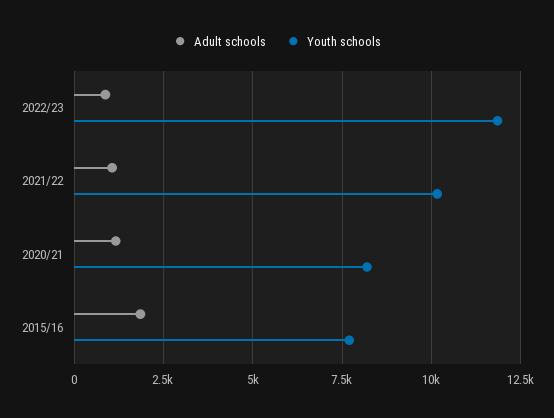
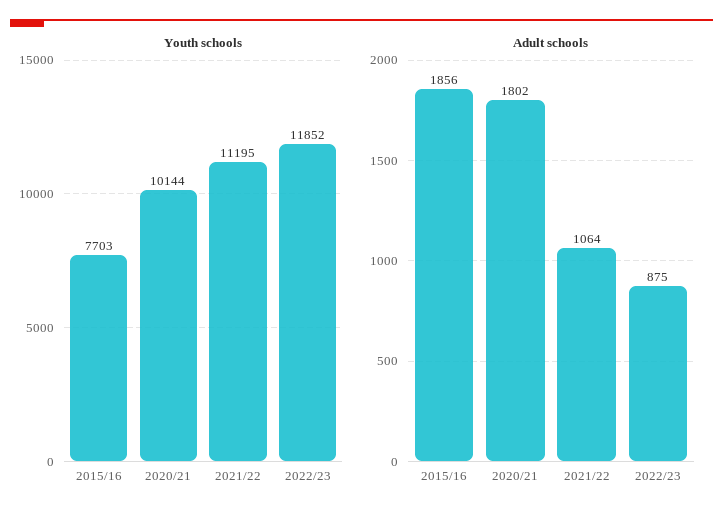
Youth schools, 2021/22: 10250 -> 11195
Adult schools, 2020/21: 1250 -> 1802
Youth schools, 2020/21: 8250 -> 10144

